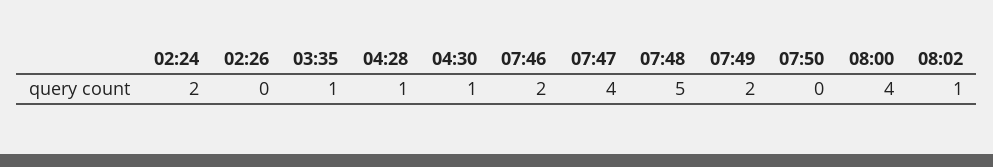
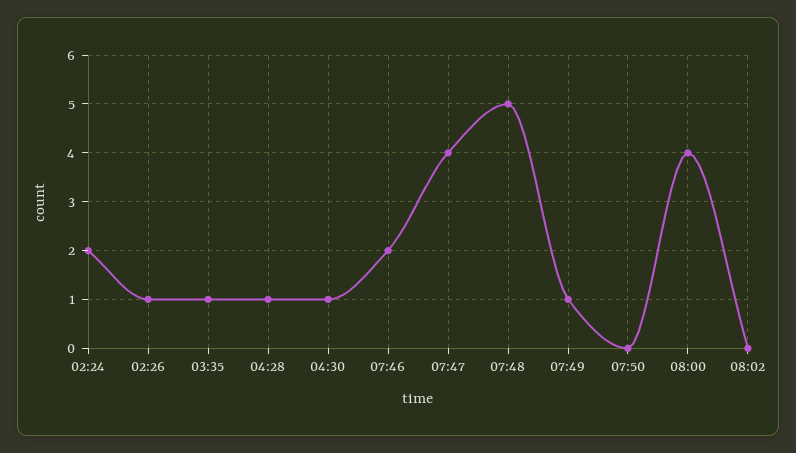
02:26: 0 -> 1
07:49: 2 -> 1
08:02: 1 -> 0

